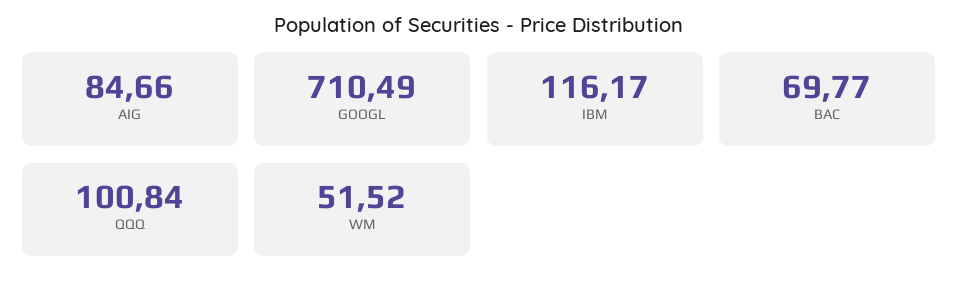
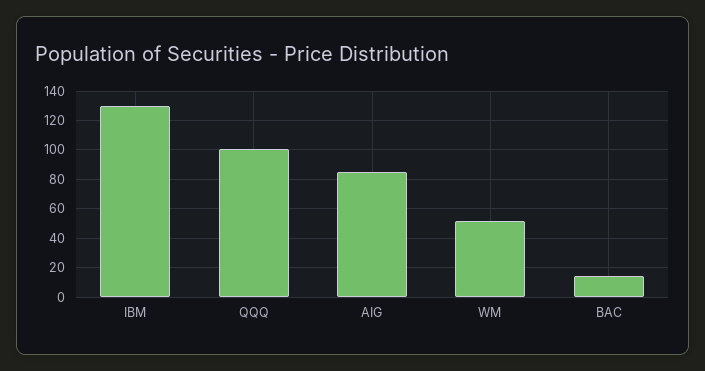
GOOGL: 710.49 -> none
IBM: 116.17 -> 130
BAC: 69.77 -> 15

